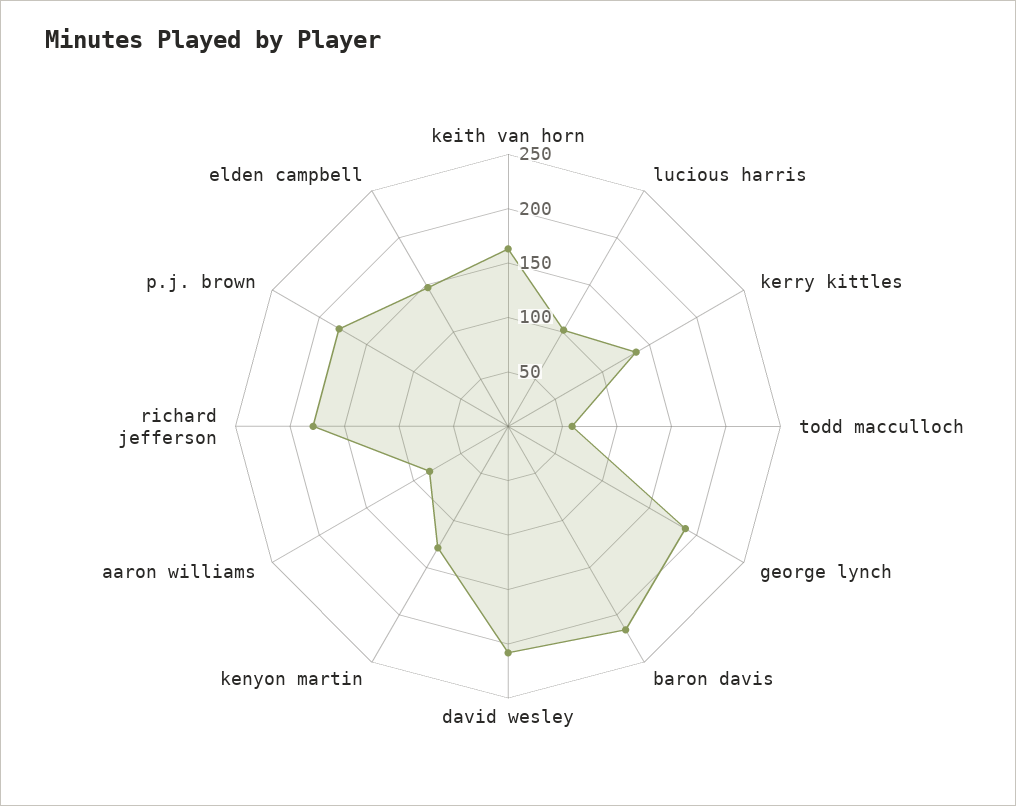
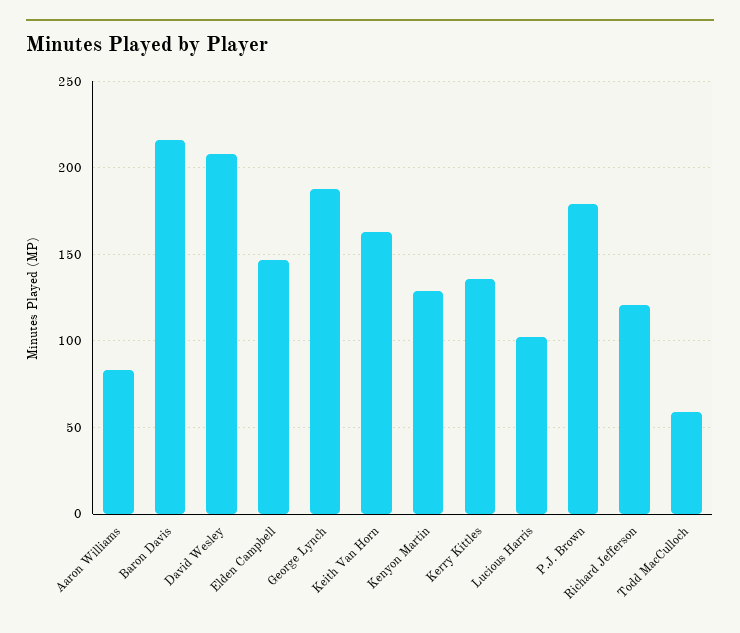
richard jefferson: 180 -> 120

